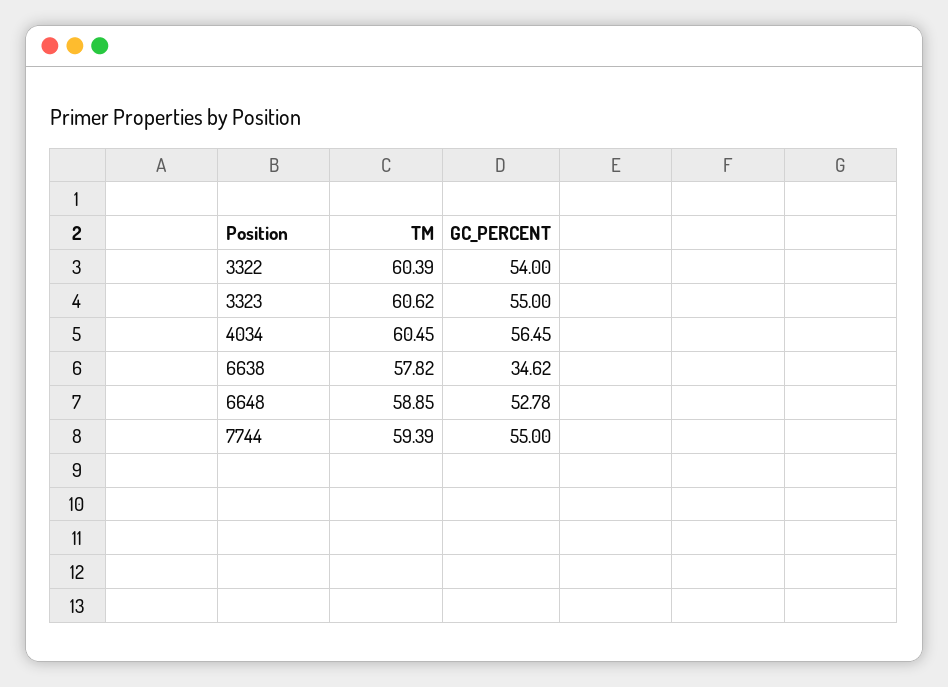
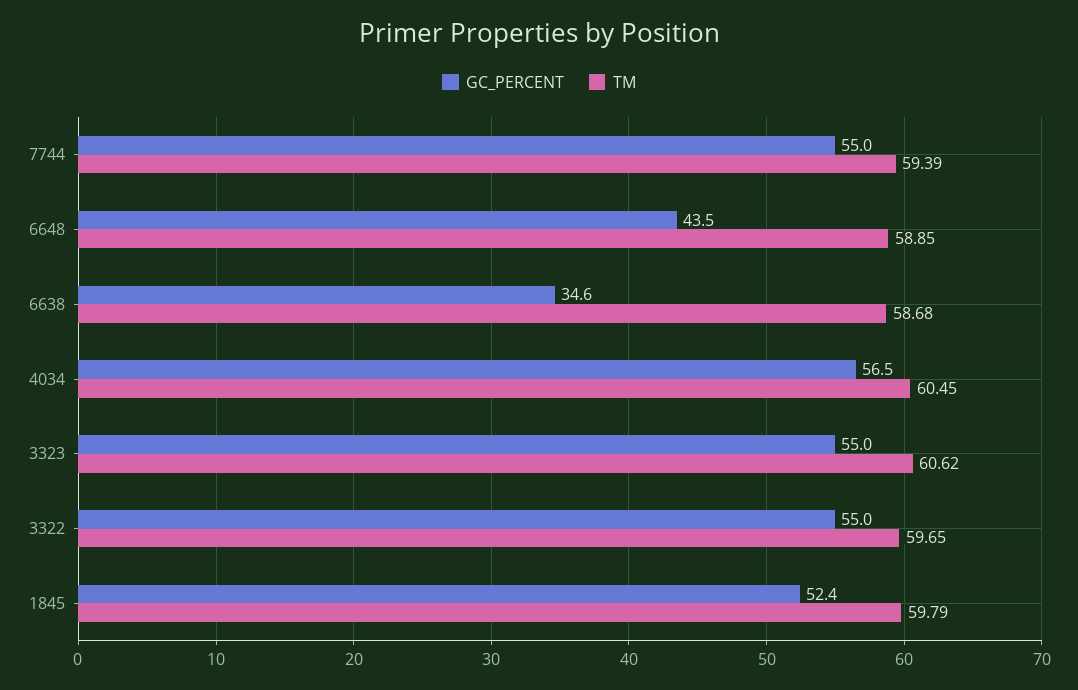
TM, 3322: 60.39 -> 59.65
GC_PERCENT, 3322: 54 -> 55
TM, 6638: 57.82 -> 58.68
GC_PERCENT, 6648: 52.78 -> 43.5
GC_PERCENT, 1845: none -> 52.4
TM, 1845: none -> 59.79

